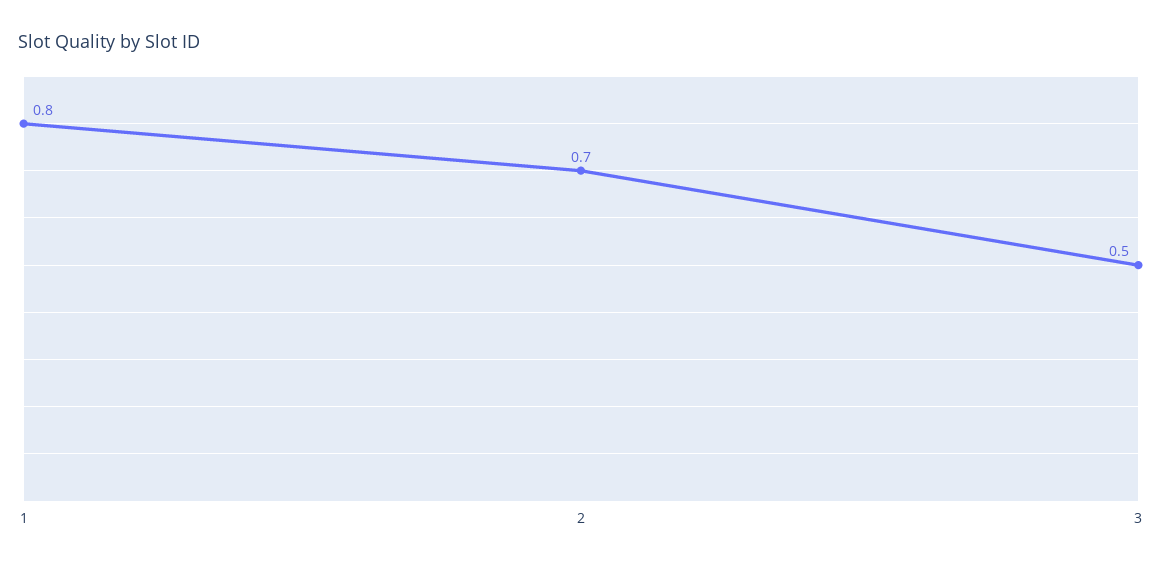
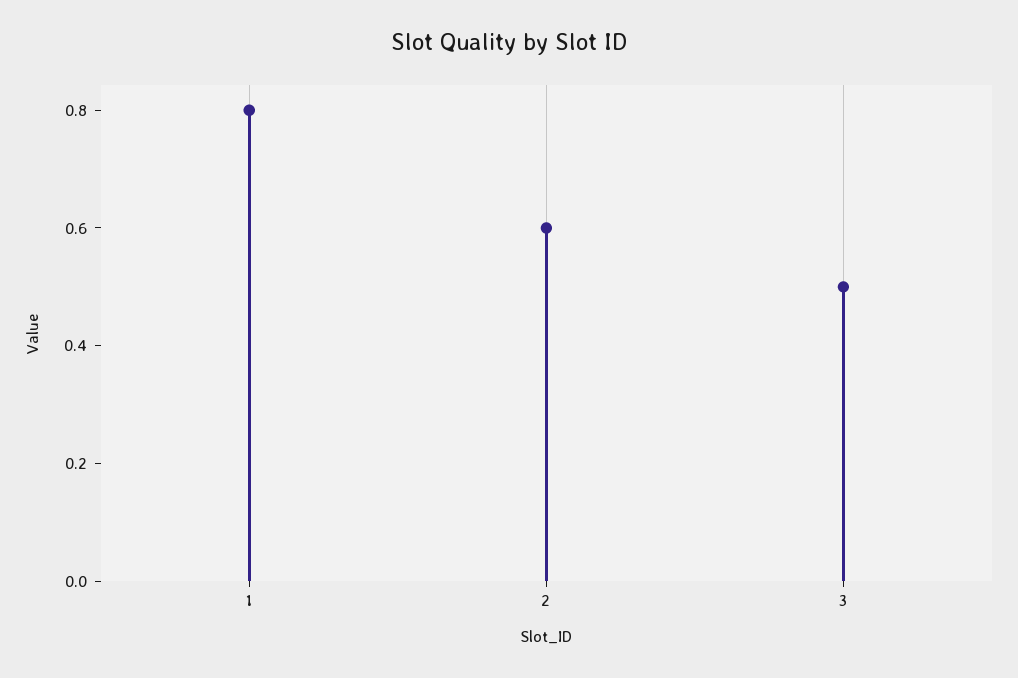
2: 0.7 -> 0.6

